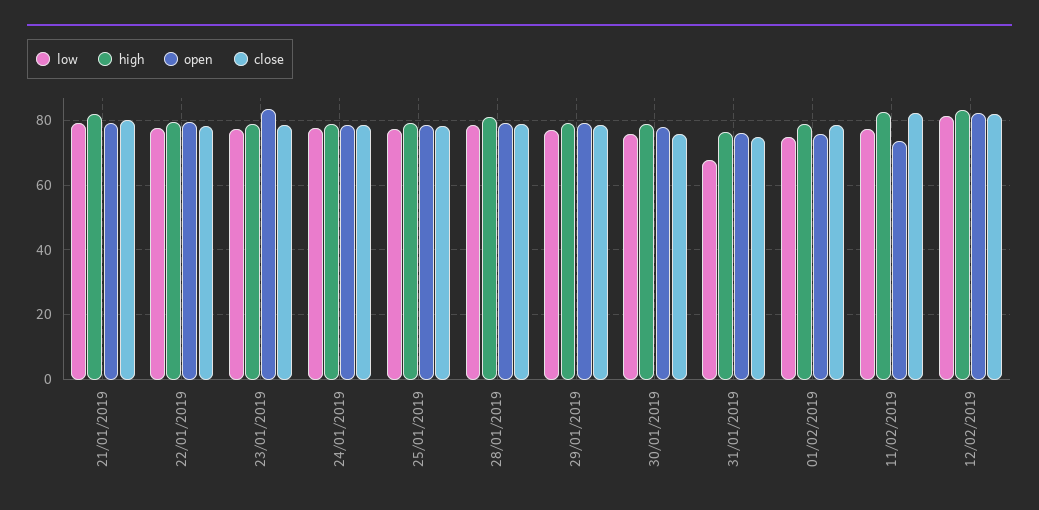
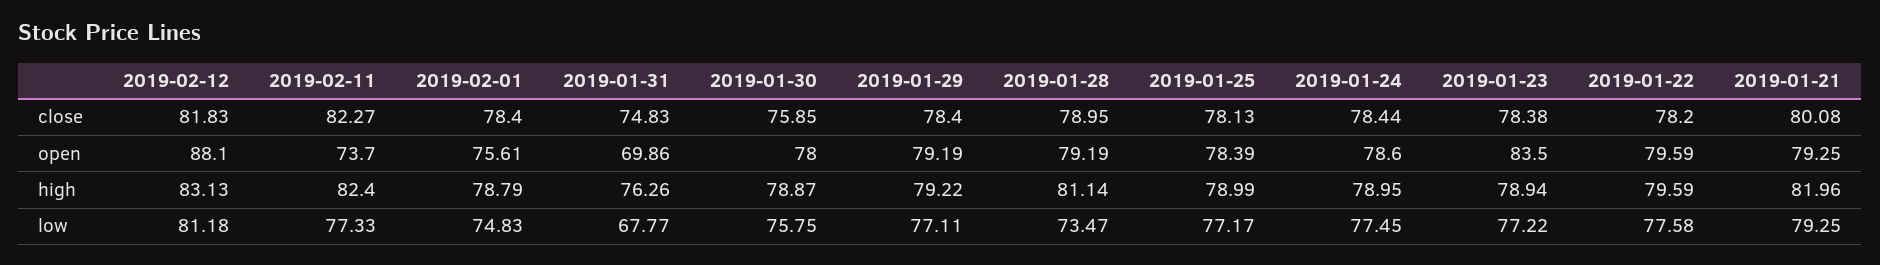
low, 28/01/2019: 78 -> 73.47
open, 31/01/2019: 76 -> 69.86
open, 12/02/2019: 82 -> 88.1

